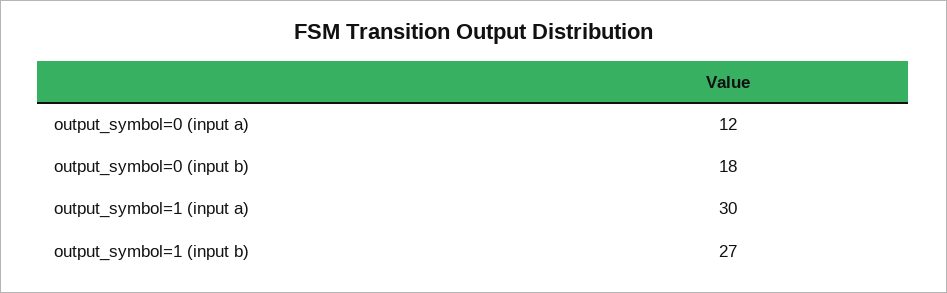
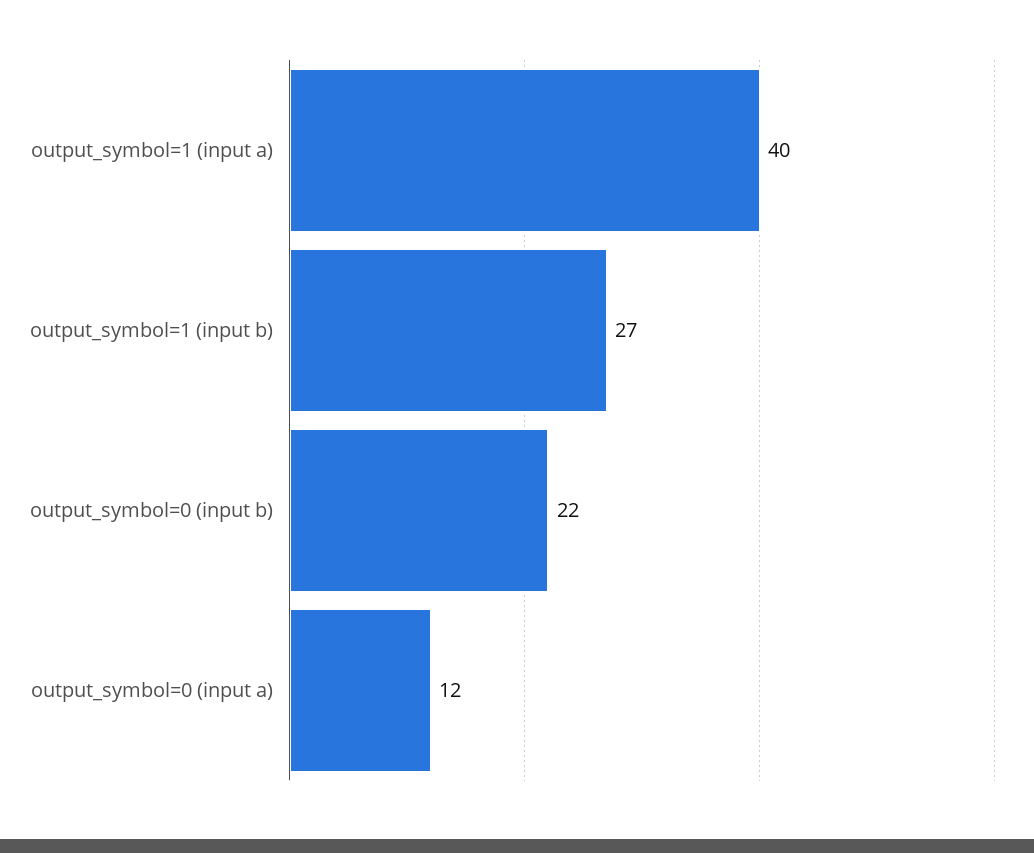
output_symbol=0 (input b): 18 -> 22
output_symbol=1 (input a): 30 -> 40

